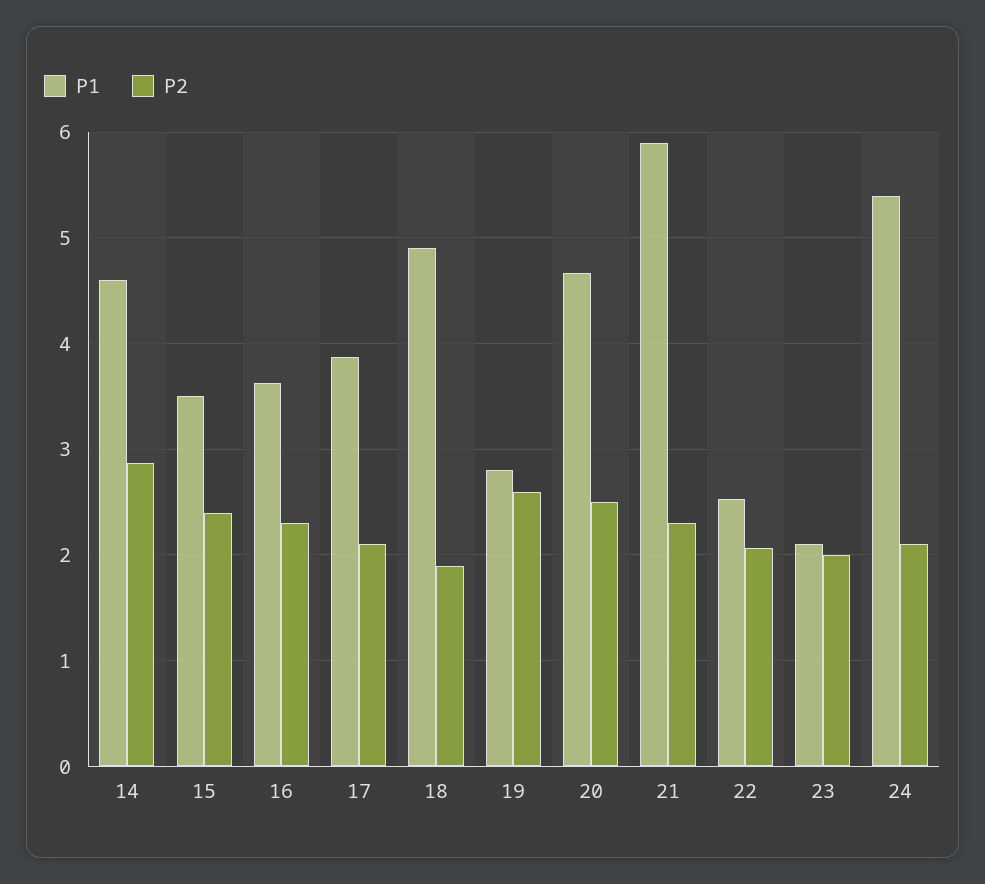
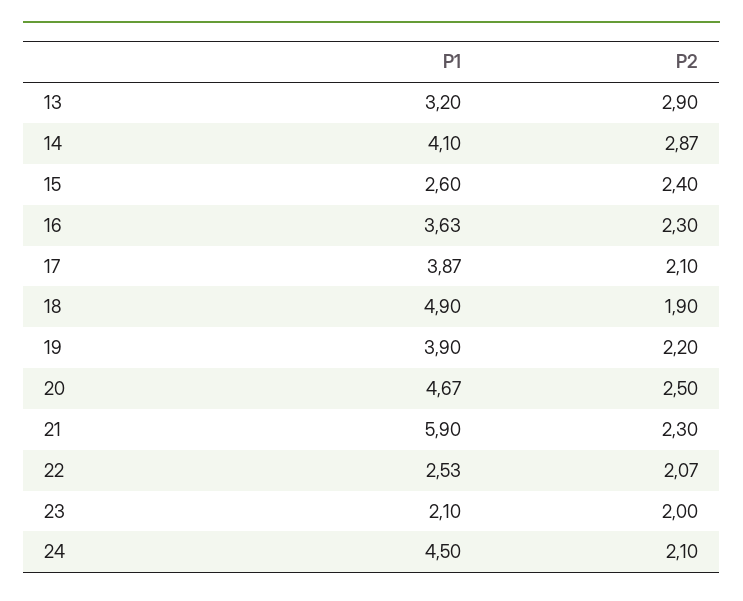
P1, 14: 4.6 -> 4.1
P1, 15: 3.5 -> 2.6
P1, 19: 2.8 -> 3.9
P2, 19: 2.6 -> 2.2
P1, 24: 5.4 -> 4.5
P1, 13: none -> 3.2
P2, 13: none -> 2.9

